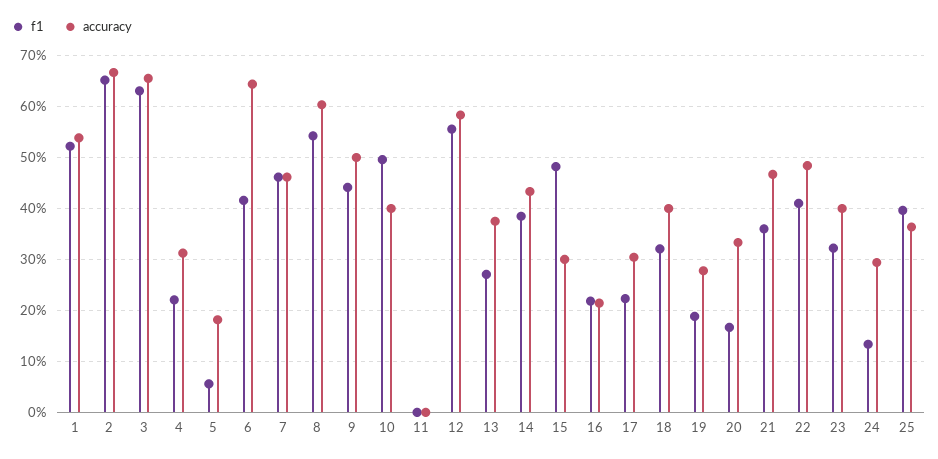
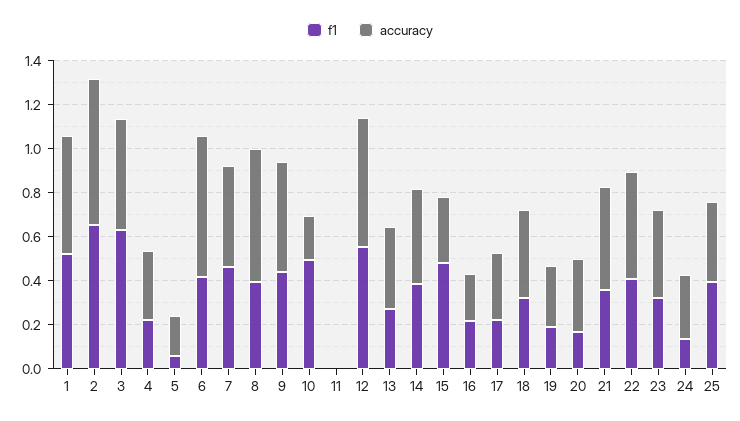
accuracy, 3: 0.66 -> 0.5
f1, 8: 0.54 -> 0.4
accuracy, 10: 0.4 -> 0.2

